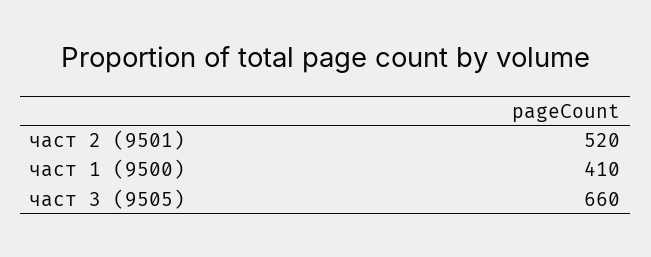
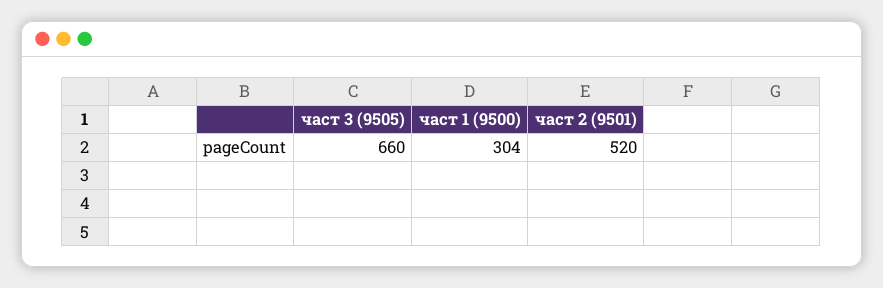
част 1 (9500): 410 -> 304

